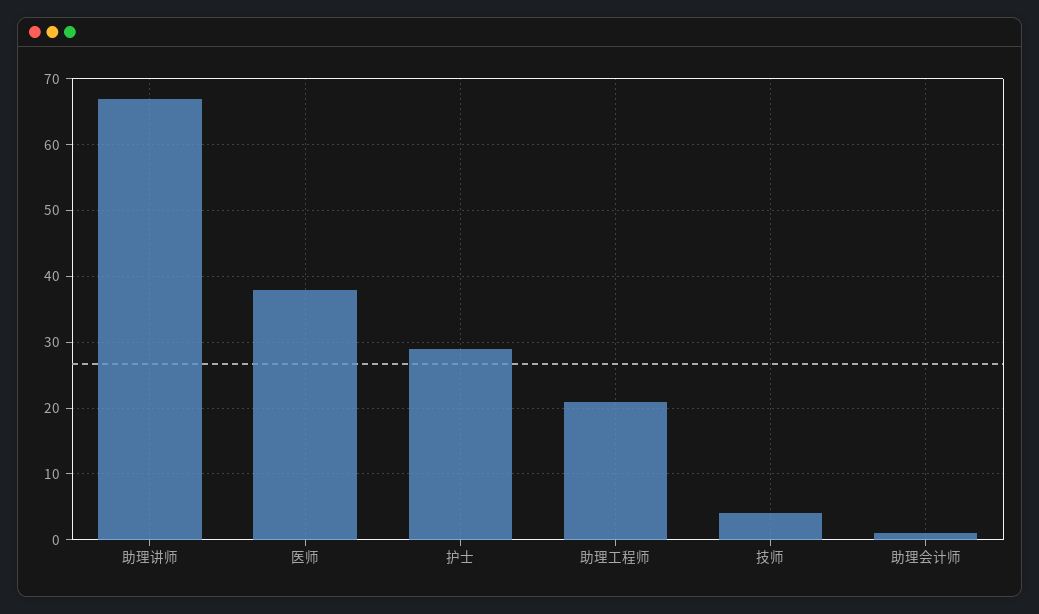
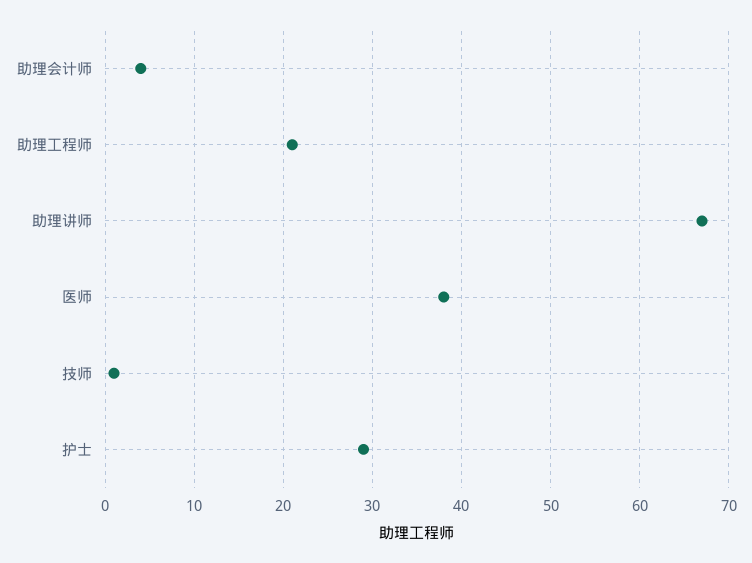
技师: 4 -> 1
助理会计师: 1 -> 4

